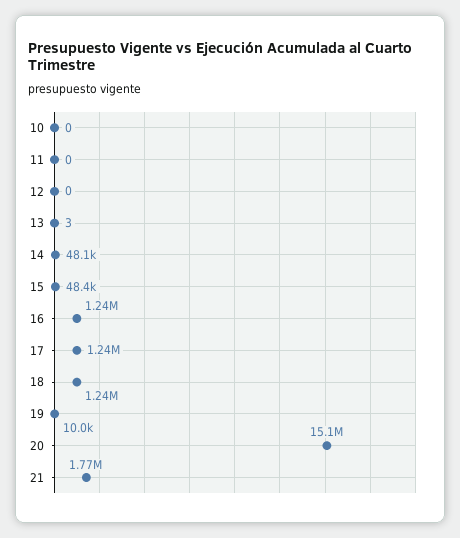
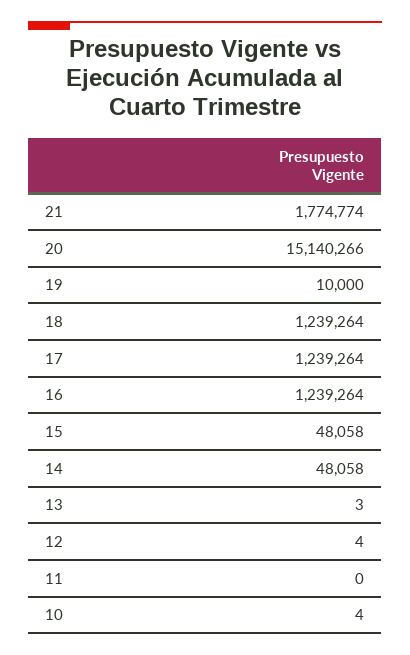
10: 0 -> 4
12: 0 -> 4
15: 48400 -> 48058

